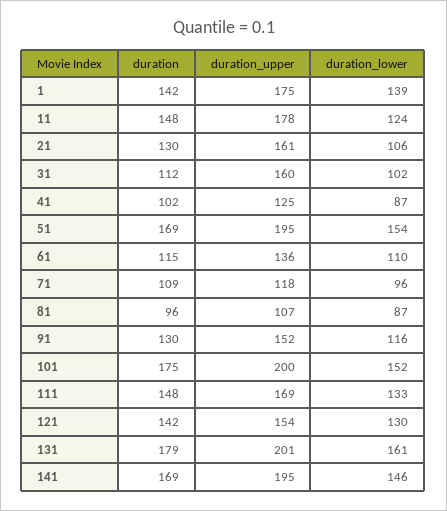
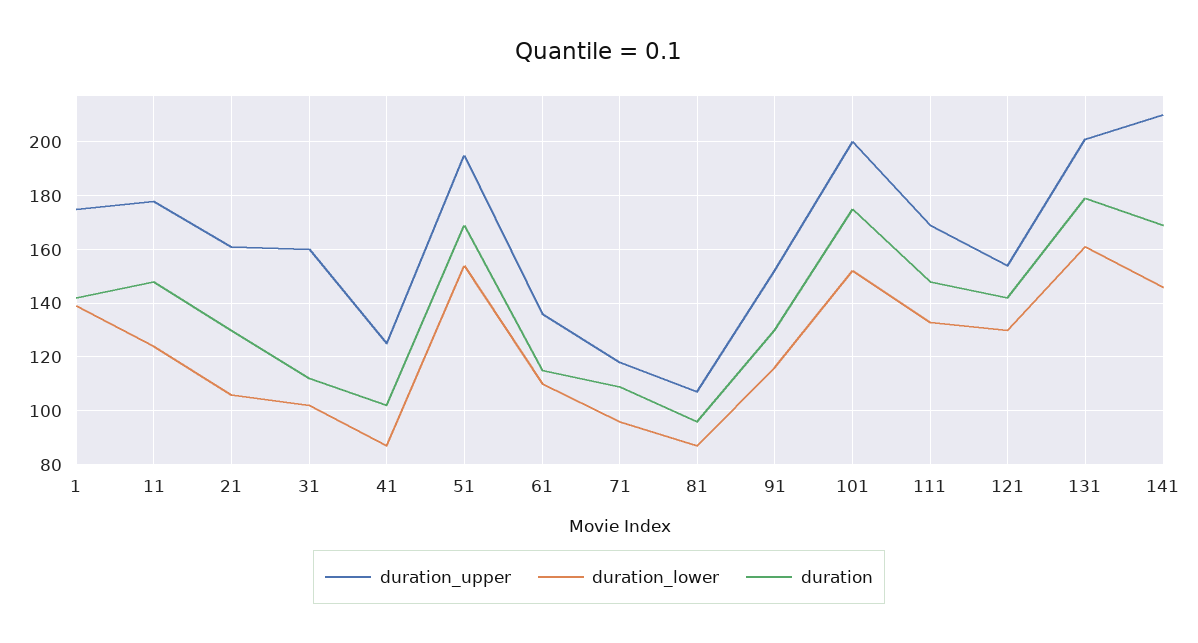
duration_upper, 141: 195 -> 210

